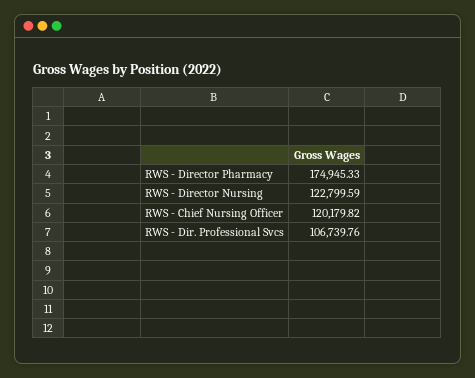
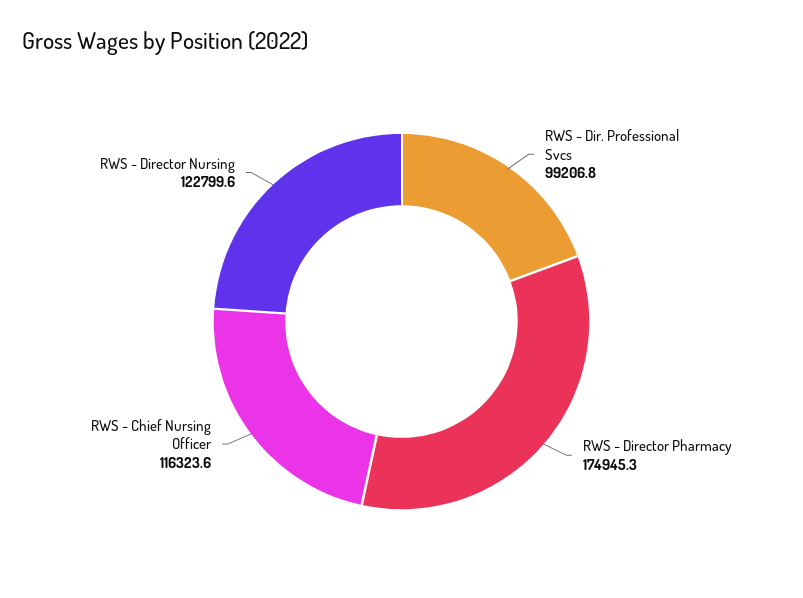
RWS - Chief Nursing Officer: 120179.82 -> 116323.6
RWS - Dir. Professional Svcs: 106739.76 -> 99206.8

